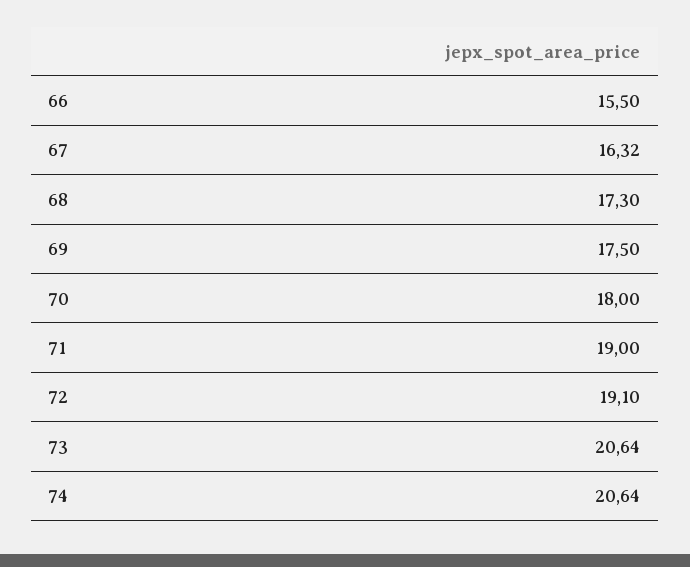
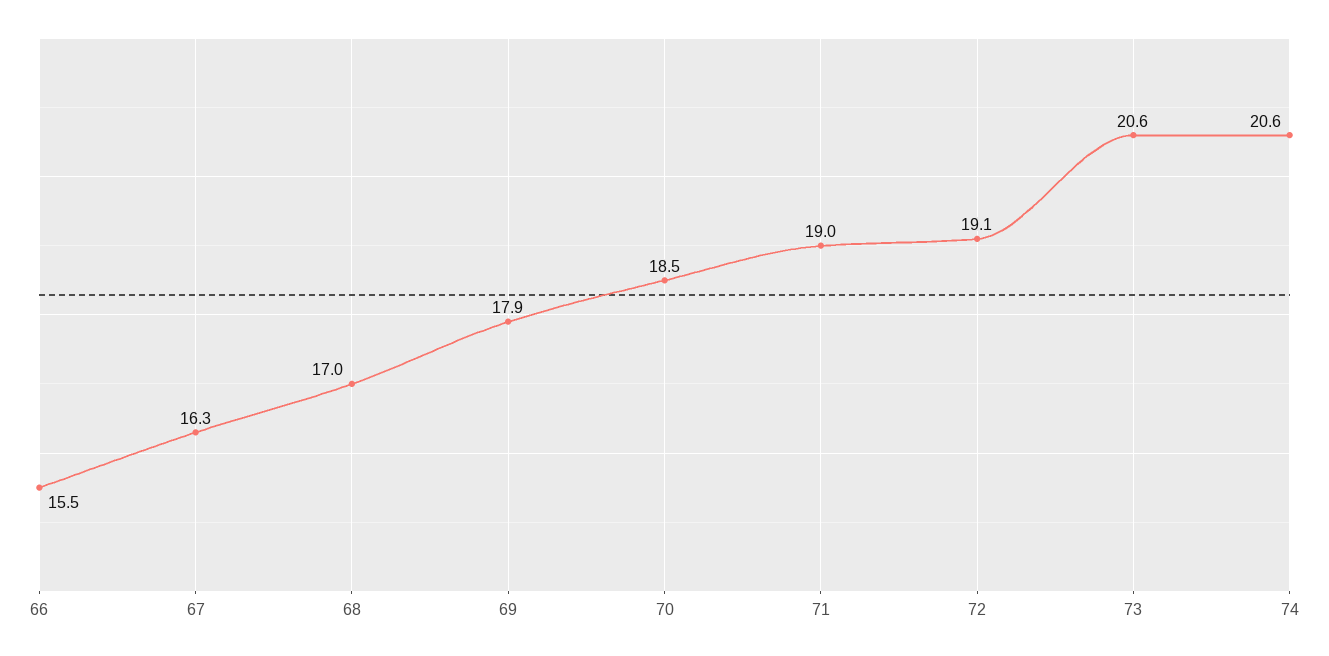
68: 17.3 -> 17
69: 17.5 -> 17.9
70: 18 -> 18.5

